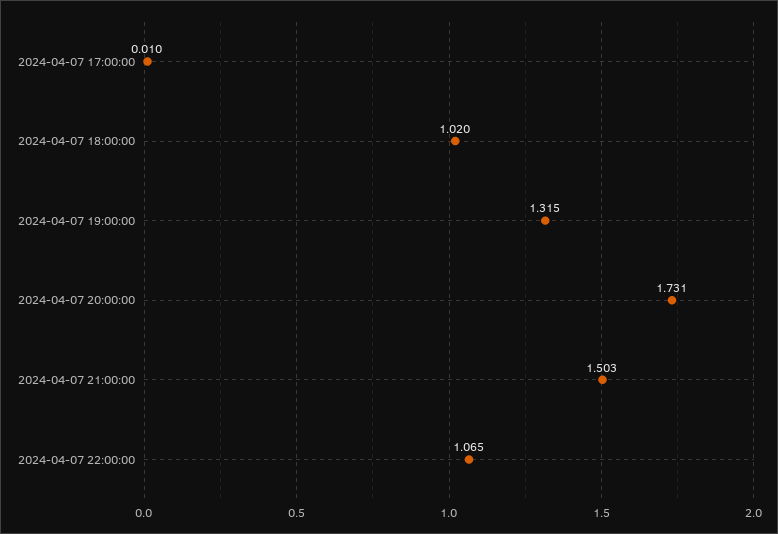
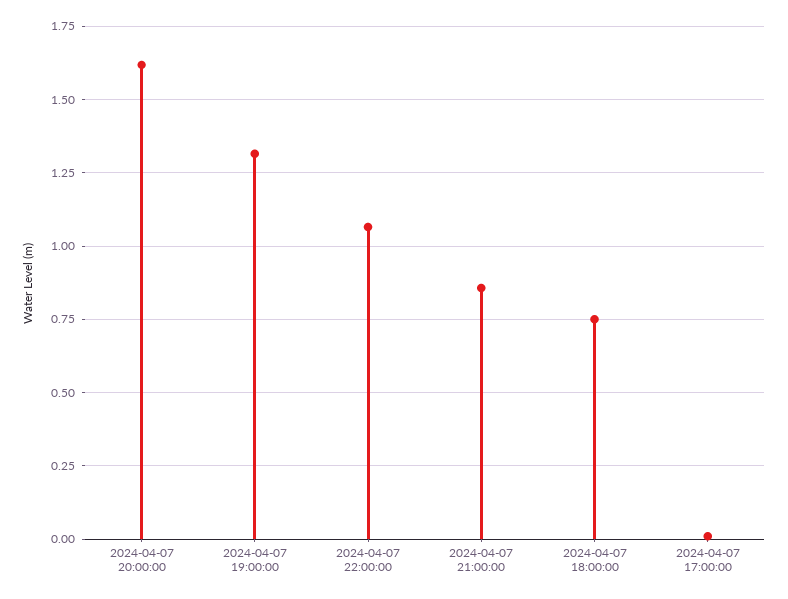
2024-04-07 18:00:00: 1.02 -> 0.75
2024-04-07 20:00:00: 1.731 -> 1.625
2024-04-07 21:00:00: 1.503 -> 0.85

